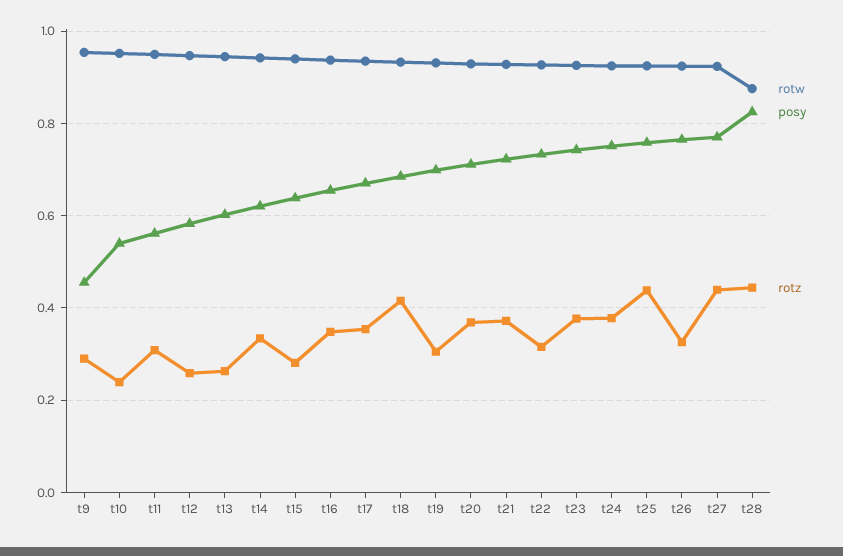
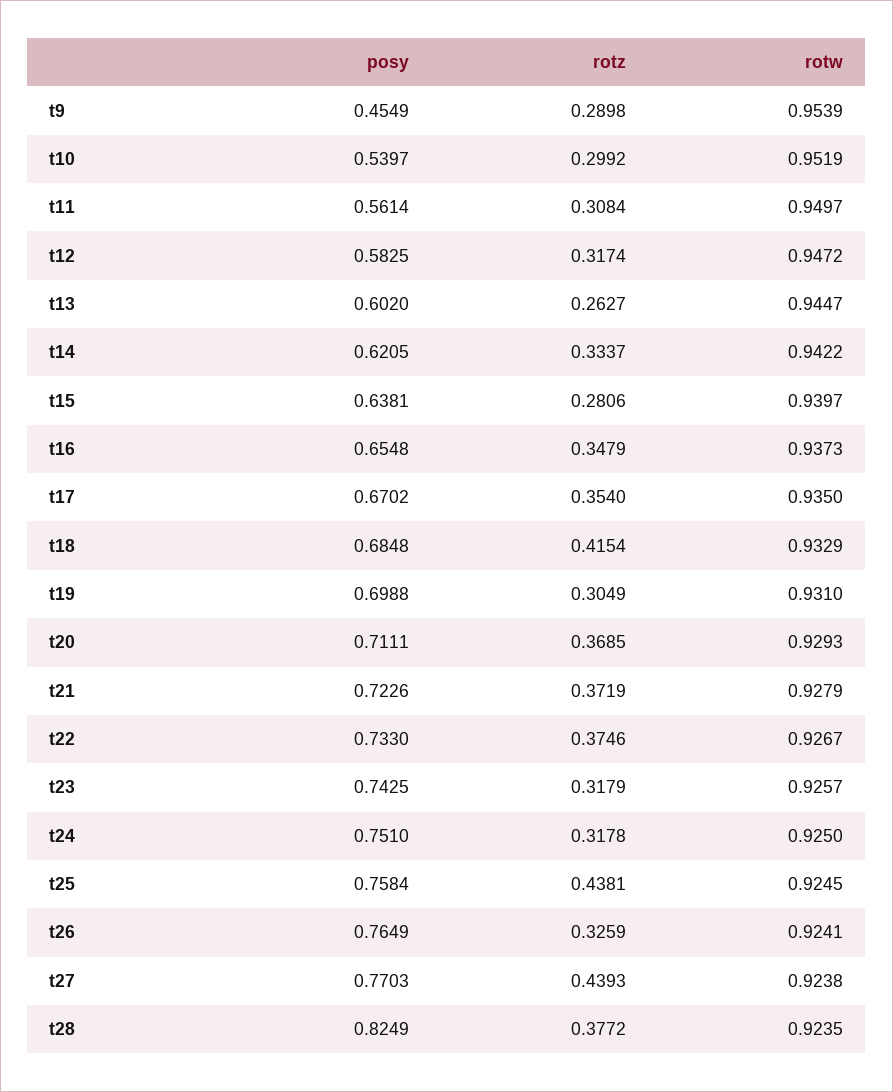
rotz, t10: 0.24 -> 0.2992
rotz, t12: 0.26 -> 0.3174
rotz, t22: 0.32 -> 0.3746
rotz, t23: 0.38 -> 0.3179
rotz, t24: 0.38 -> 0.3178
rotw, t28: 0.88 -> 0.9235
rotz, t28: 0.44 -> 0.3772

